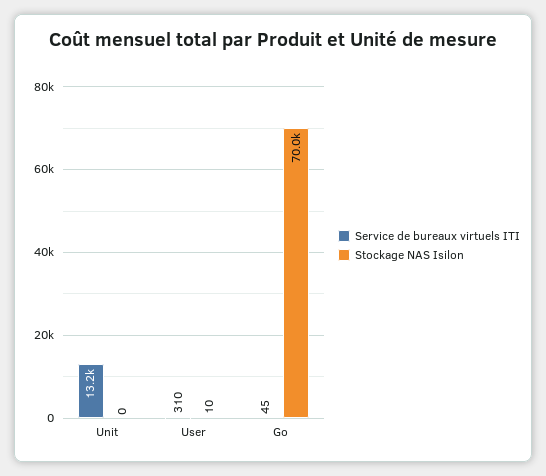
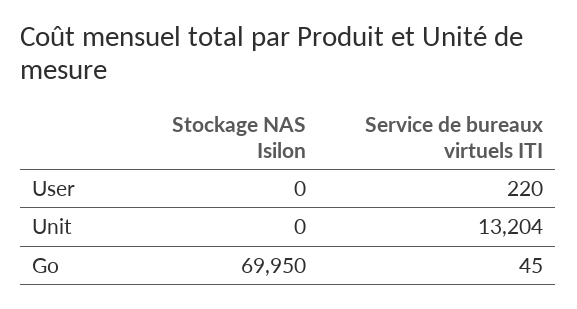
Service de bureaux virtuels ITI, User: 310 -> 220
Stockage NAS Isilon, User: 10 -> 0

